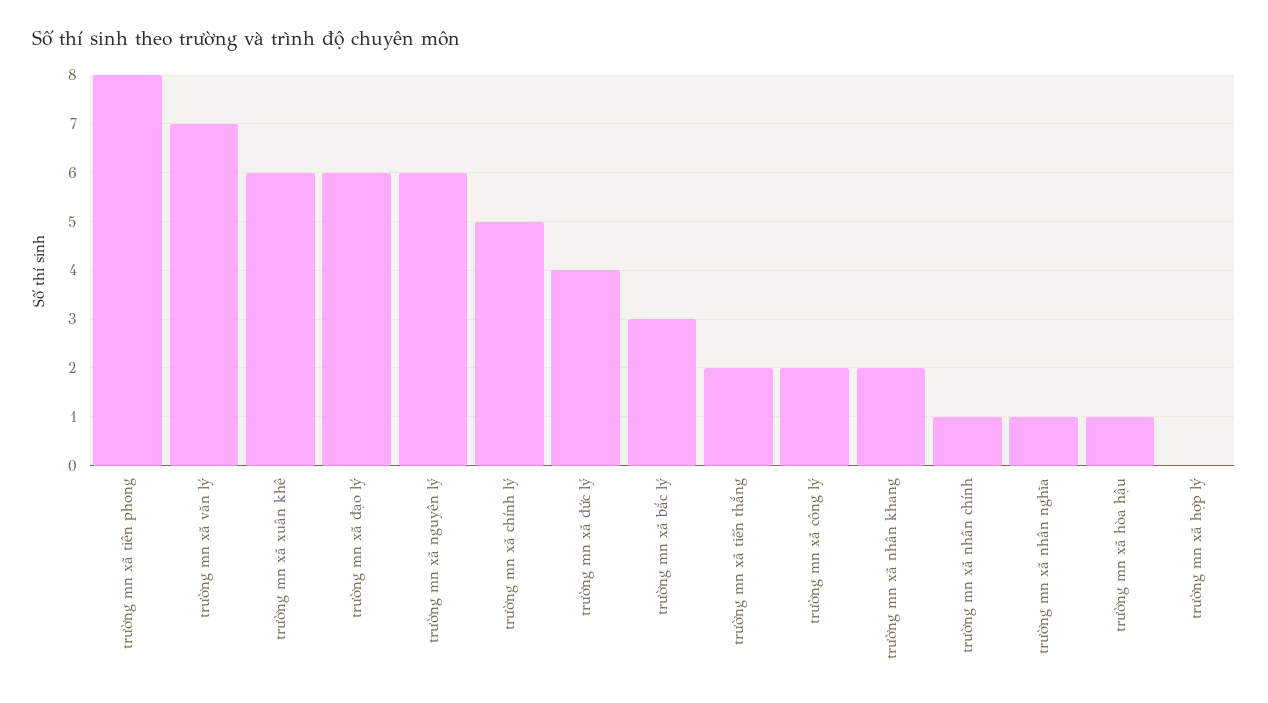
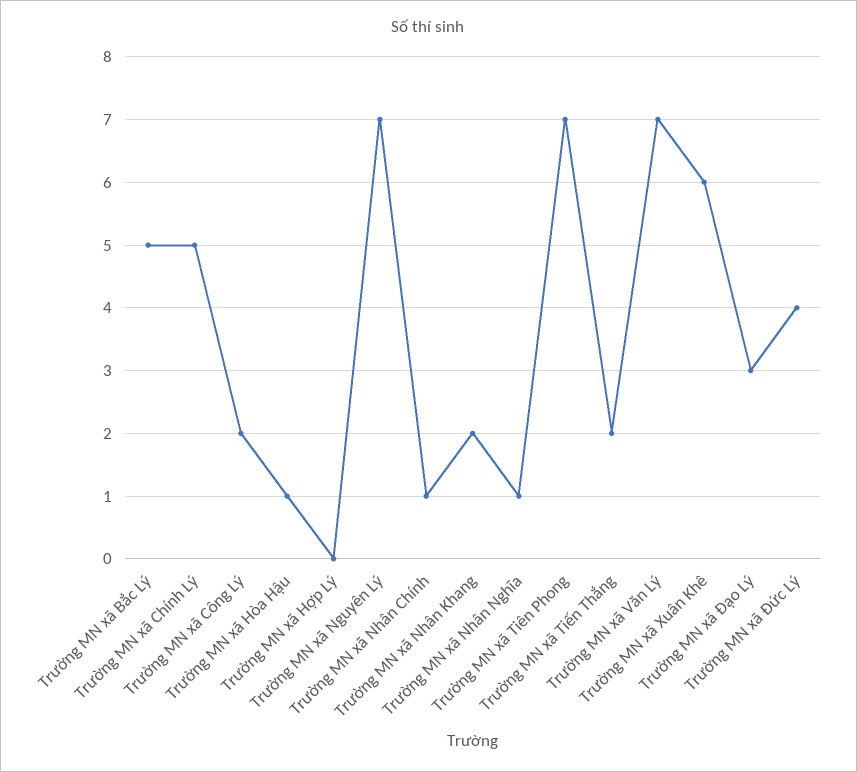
trường mn xã tiên phong: 8 -> 7
trường mn xã đạo lý: 6 -> 3
trường mn xã nguyên lý: 6 -> 7
trường mn xã bắc lý: 3 -> 5

